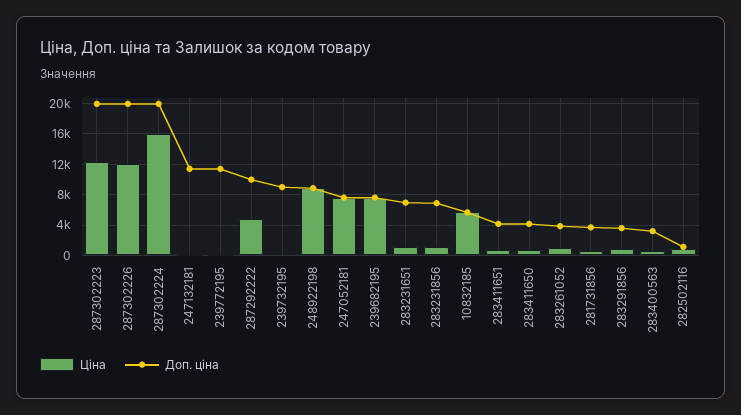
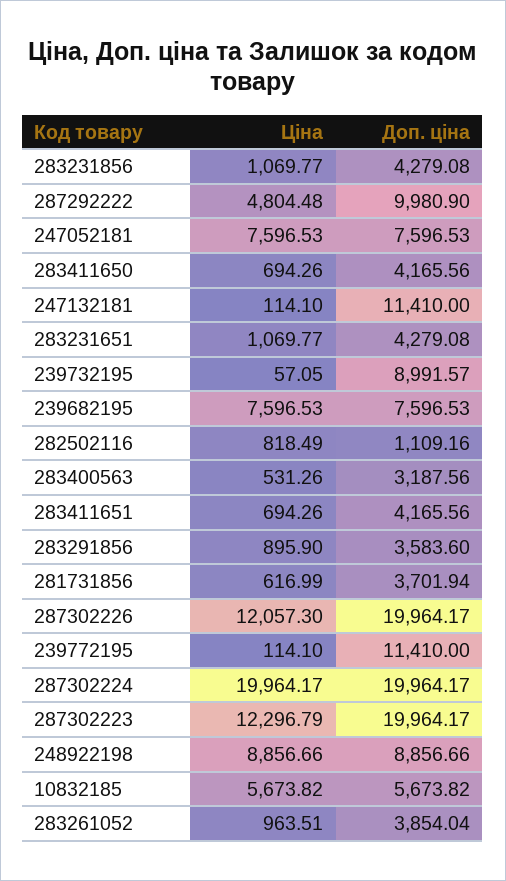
Ціна, 287302224: 16000 -> 19964.17
Доп. ціна, 283231651: 7000 -> 4279.08
Доп. ціна, 283231856: 7000 -> 4279.08

